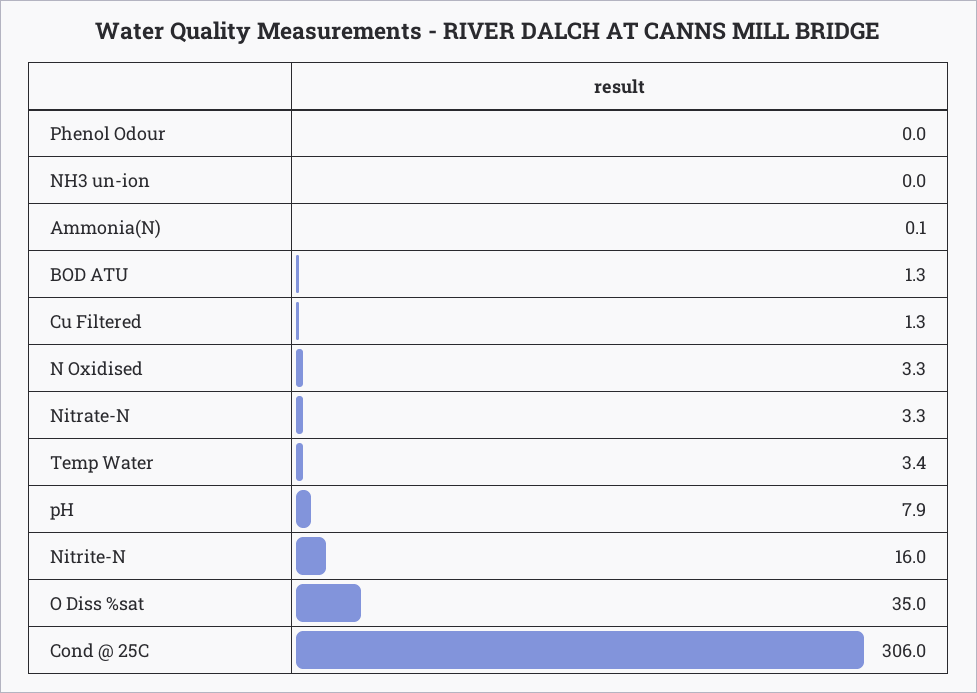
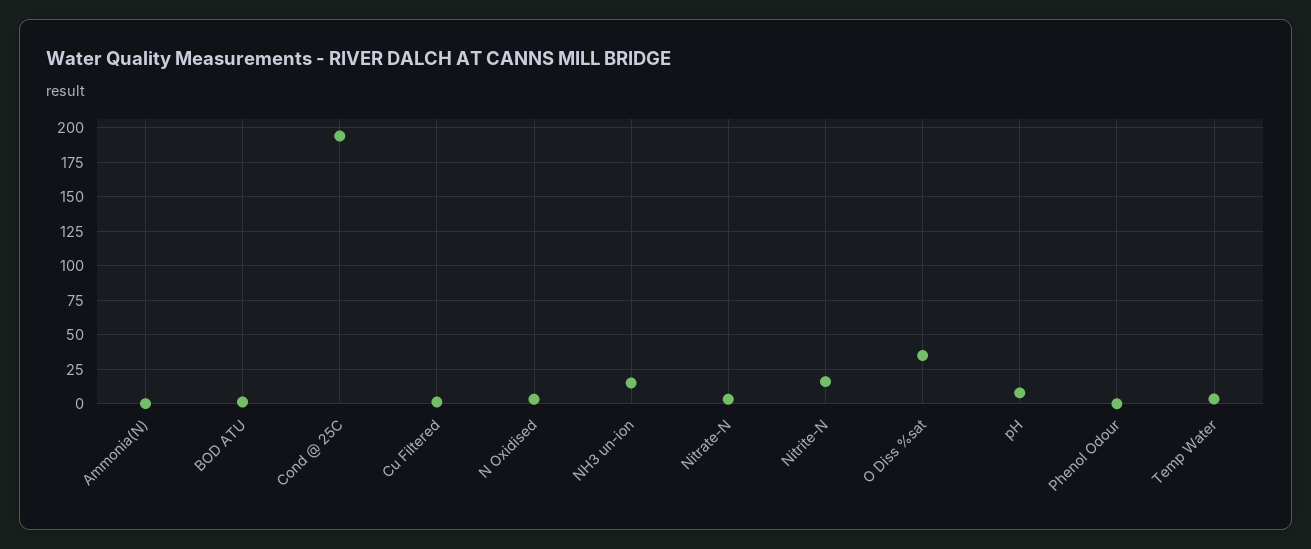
NH3 un-ion: 0 -> 15
Cond @ 25C: 306 -> 195

